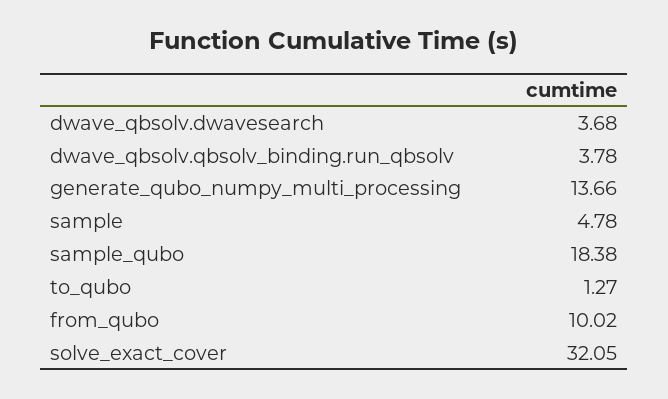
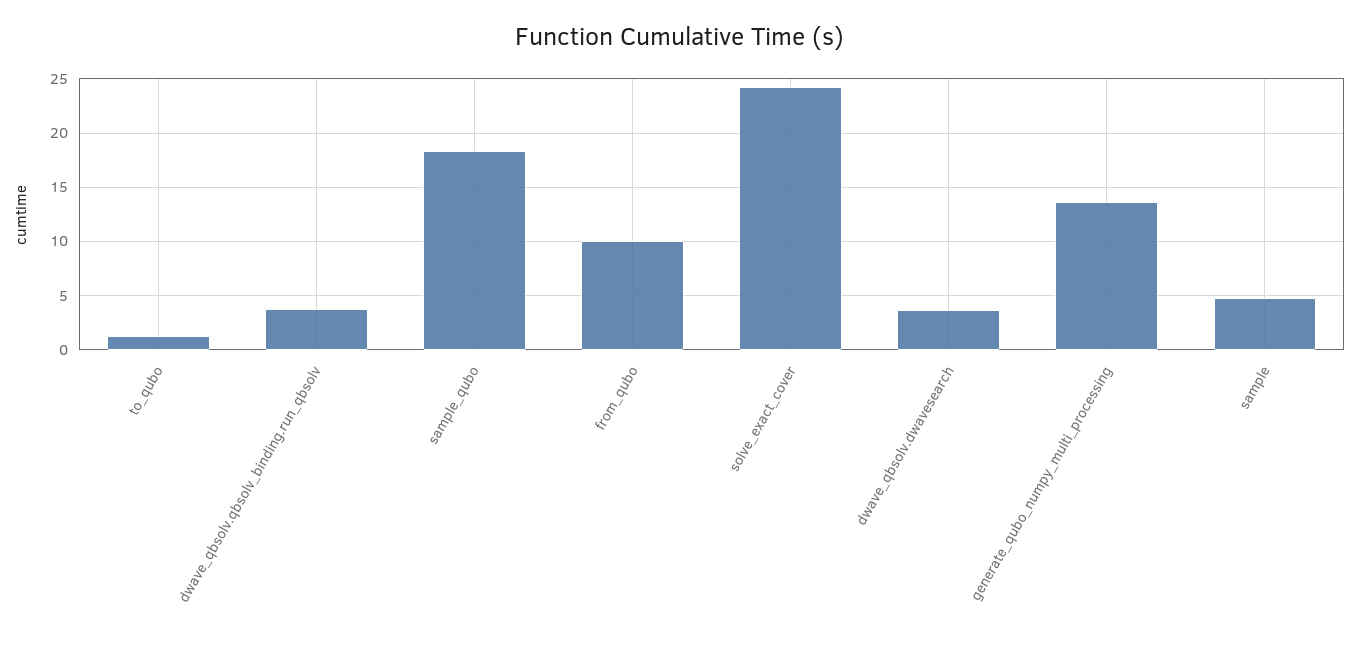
solve_exact_cover: 32.05 -> 24

